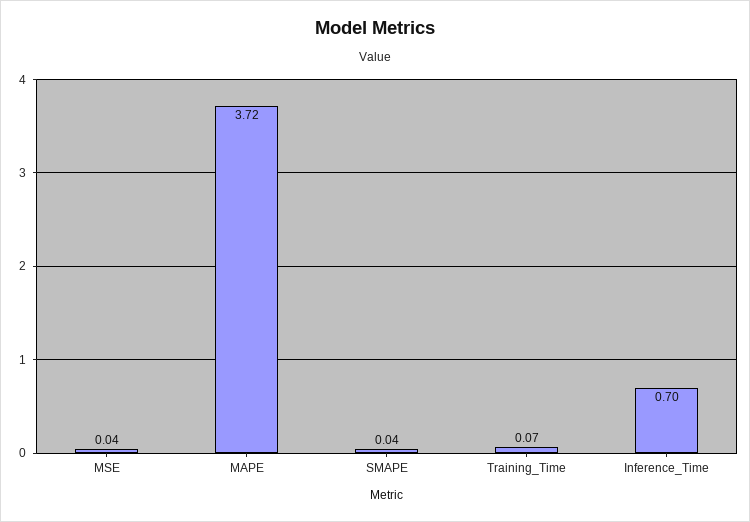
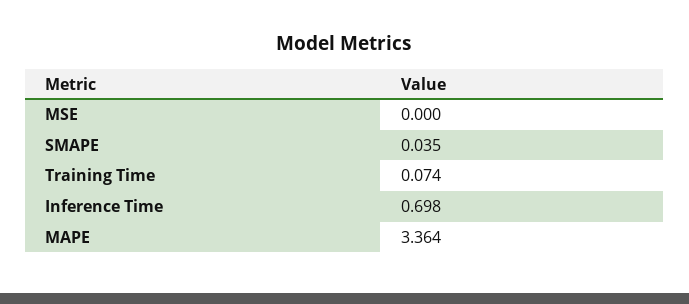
MSE: 0.04 -> 0
MAPE: 3.72 -> 3.364

